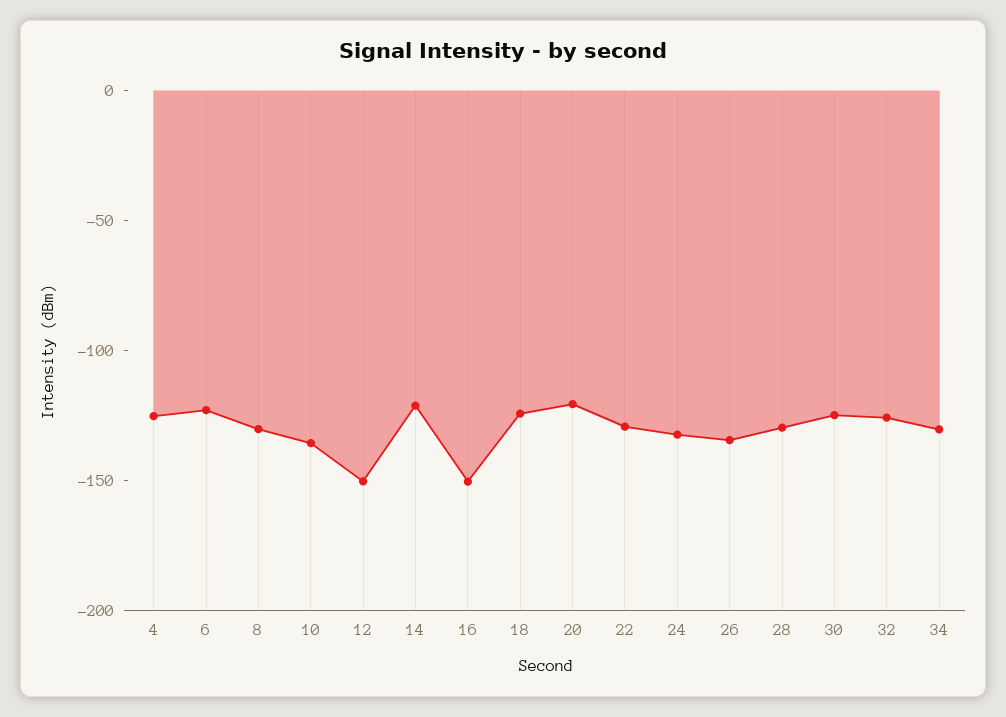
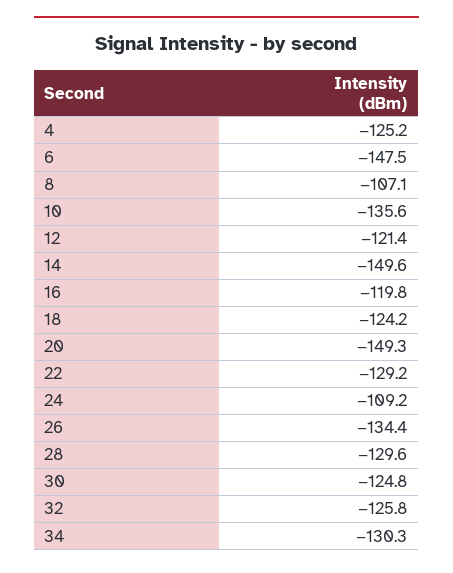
6: -120 -> -147.5
8: -130 -> -107.1
12: -150 -> -121.4
14: -120 -> -149.6
16: -150 -> -119.8
20: -120 -> -149.3
24: -130 -> -109.2

